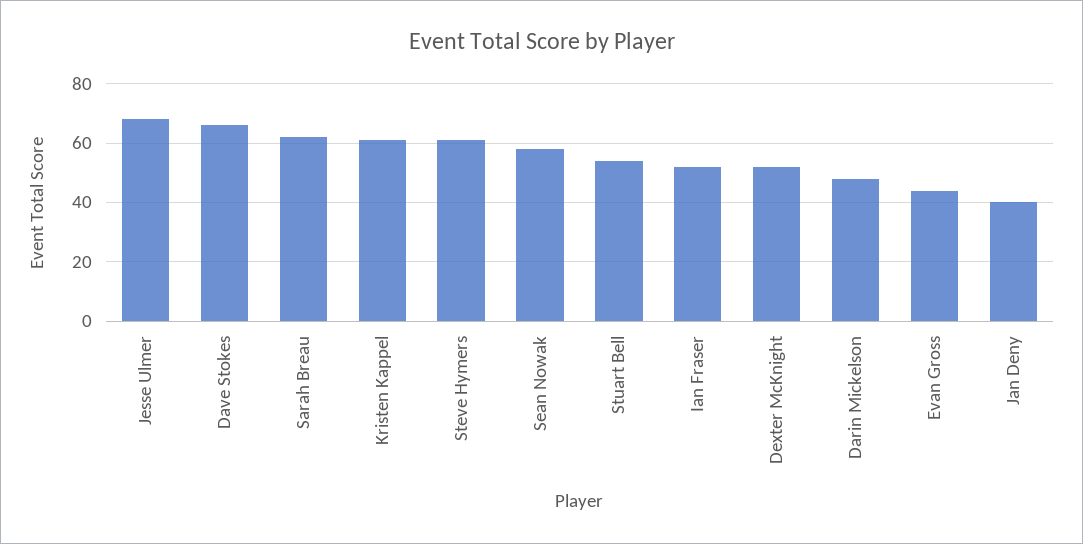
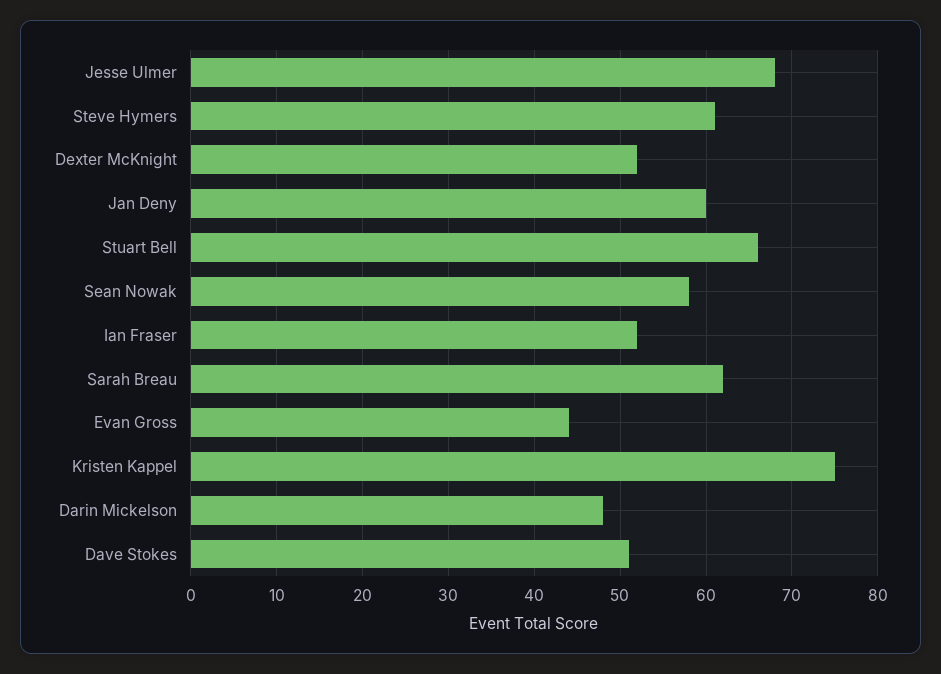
Dave Stokes: 65 -> 51
Kristen Kappel: 60 -> 75
Stuart Bell: 55 -> 66
Jan Deny: 40 -> 60

